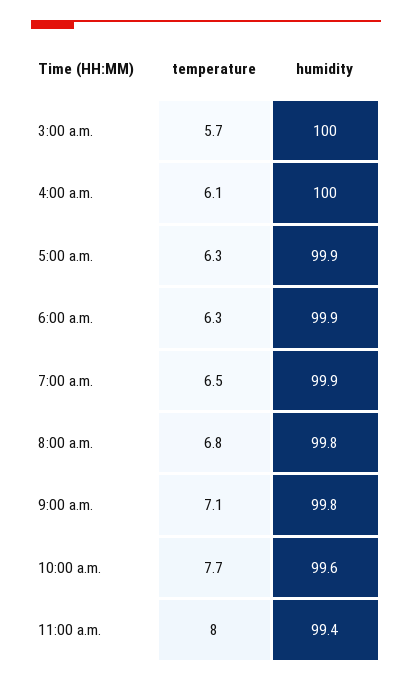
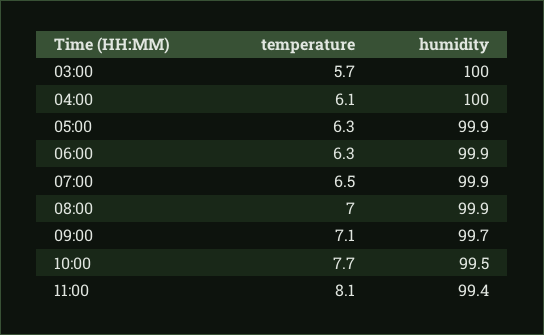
temperature, 8:00 a.m.: 6.8 -> 7
humidity, 8:00 a.m.: 99.8 -> 99.9
humidity, 9:00 a.m.: 99.8 -> 99.7
humidity, 10:00 a.m.: 99.6 -> 99.5
temperature, 11:00 a.m.: 8 -> 8.1

